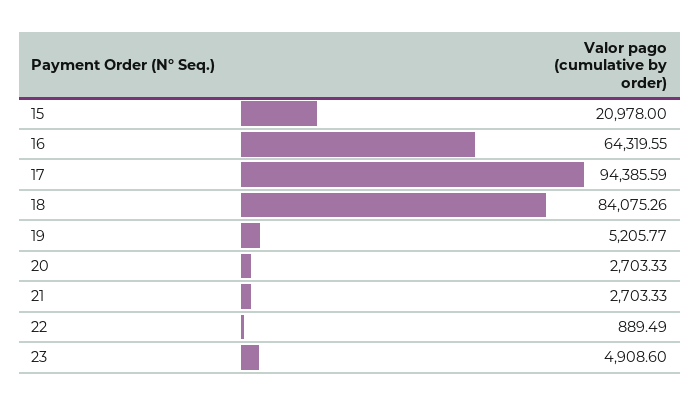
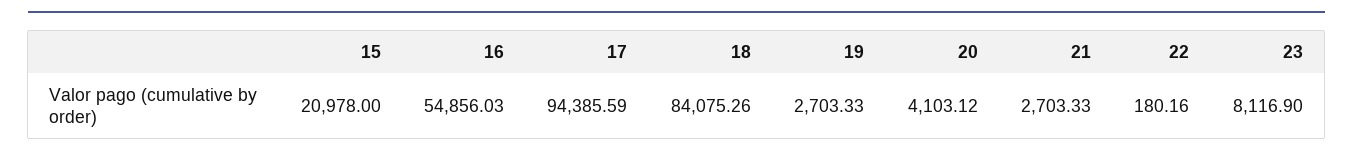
16: 64319.55 -> 54856.03
19: 5205.77 -> 2703.33
20: 2703.33 -> 4103.12
22: 889.49 -> 180.16
23: 4908.6 -> 8116.9

